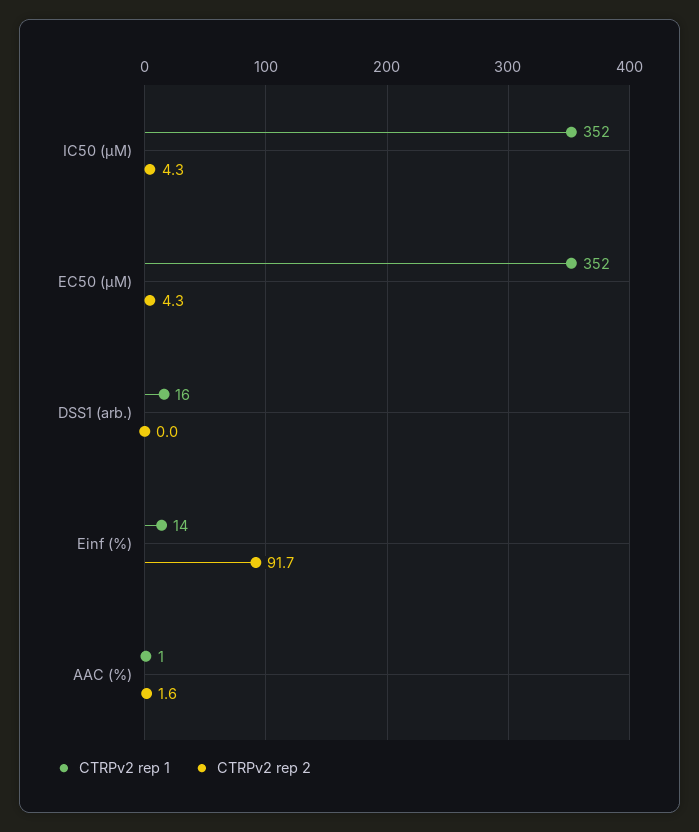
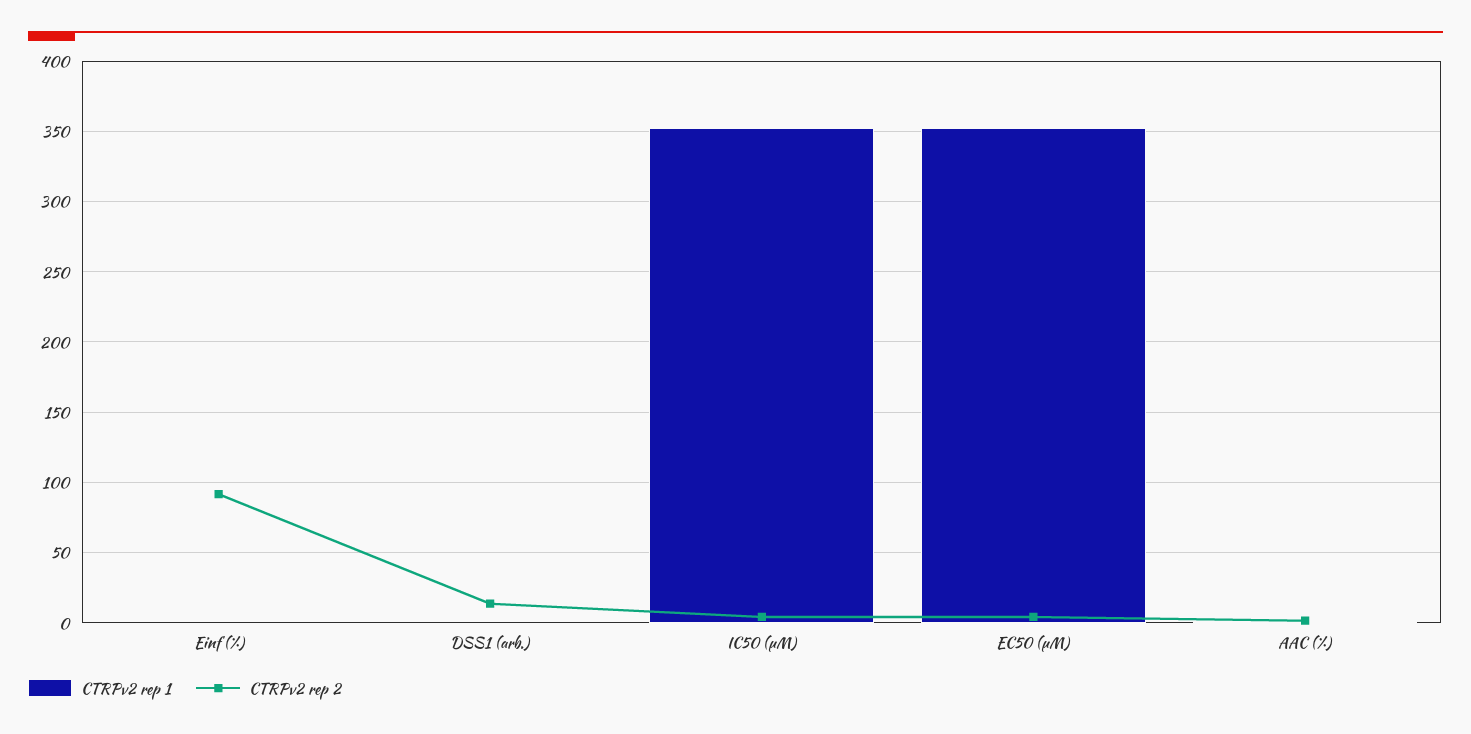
CTRPv2 rep 1, DSS1 (arb.): 16 -> 0
CTRPv2 rep 2, DSS1 (arb.): 0 -> 15
CTRPv2 rep 1, Einf (%): 14 -> 0

